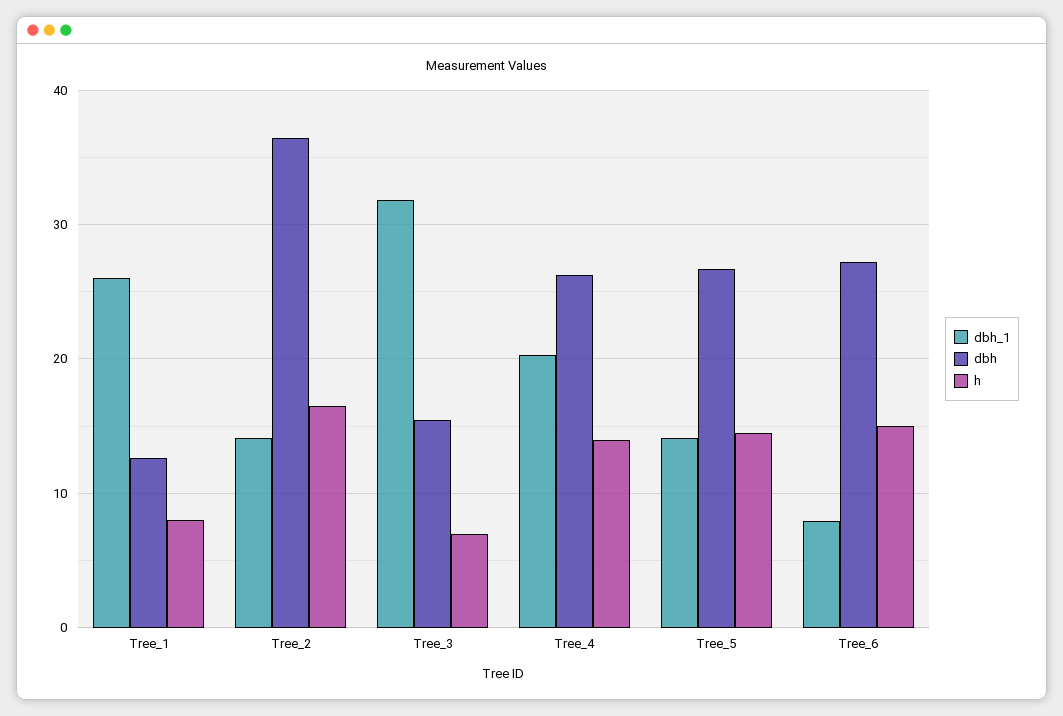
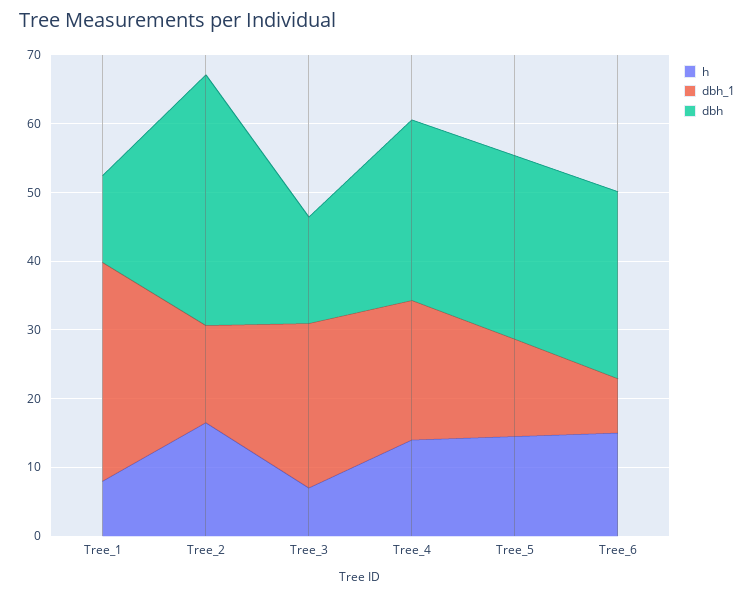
dbh_1, Tree_1: 26 -> 32
dbh_1, Tree_3: 32 -> 24

